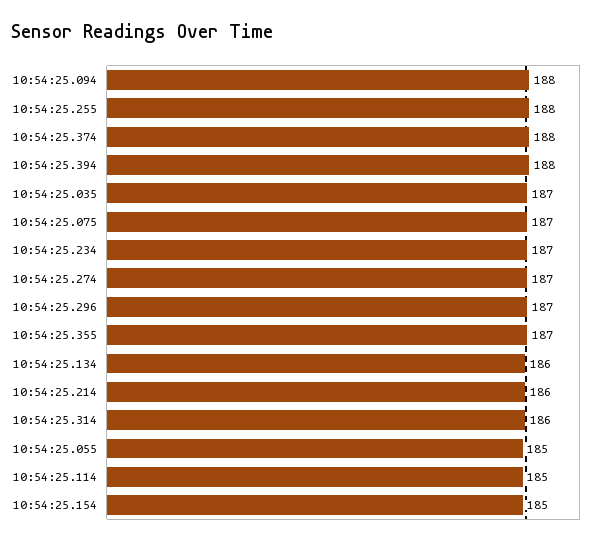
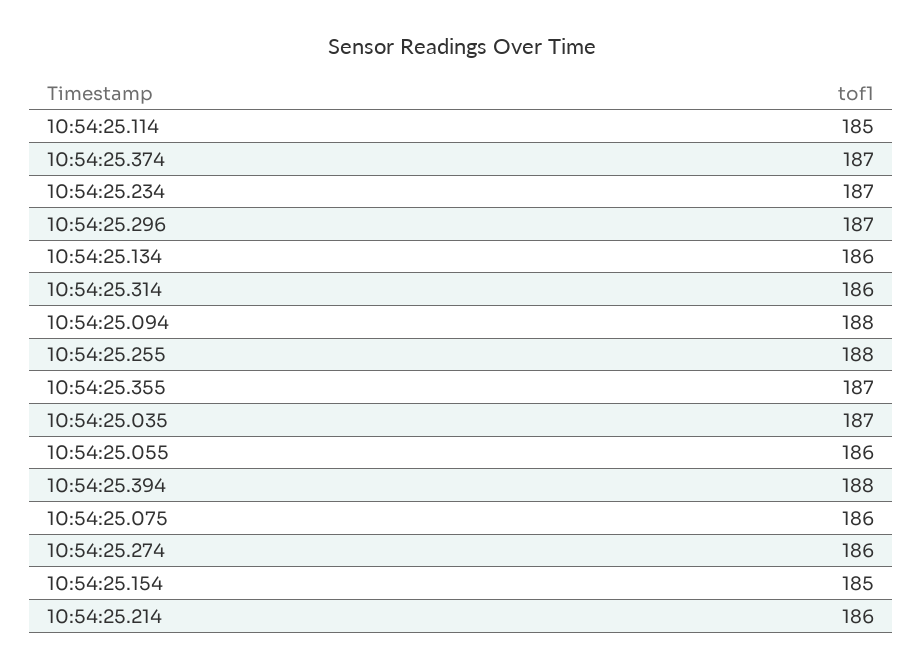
10:54:25.374: 188 -> 187
10:54:25.075: 187 -> 186
10:54:25.274: 187 -> 186
10:54:25.055: 185 -> 186

